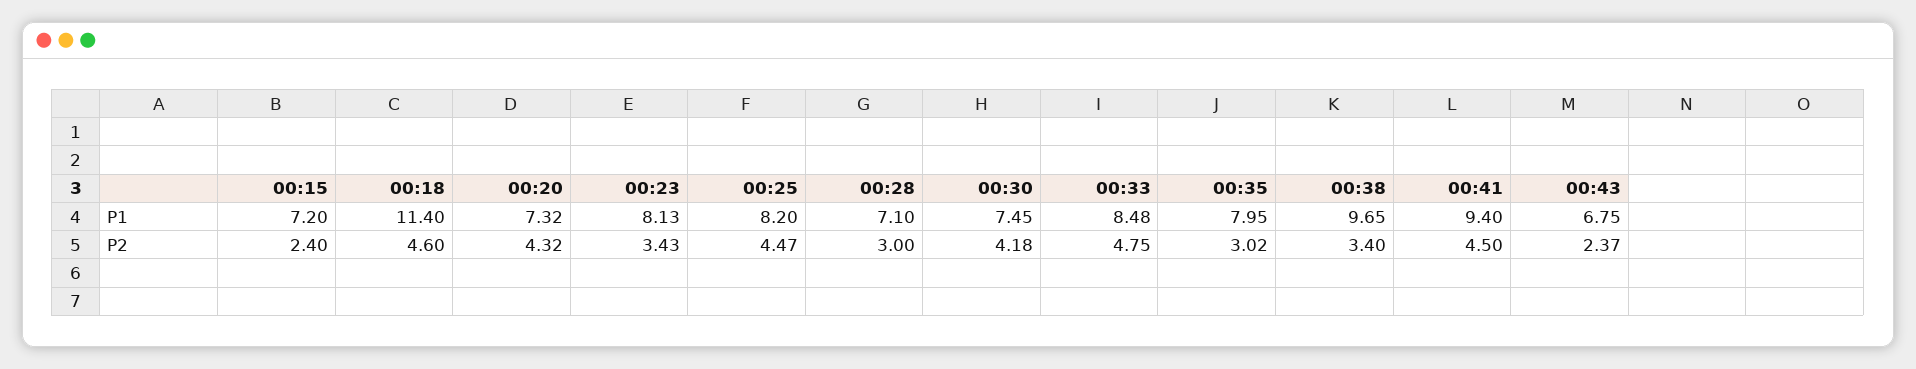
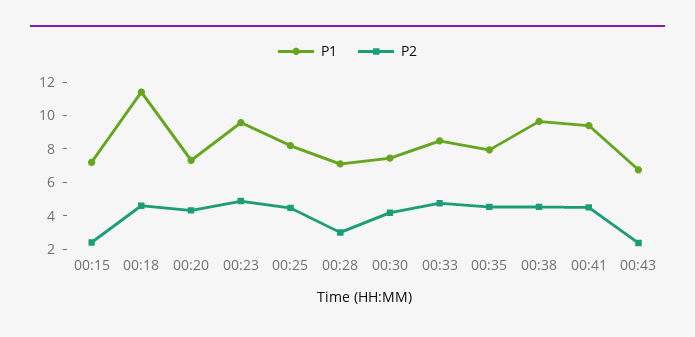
P1, 00:23: 8.13 -> 9.5
P2, 00:23: 3.43 -> 5
P2, 00:35: 3.02 -> 4.5
P2, 00:38: 3.4 -> 4.5

